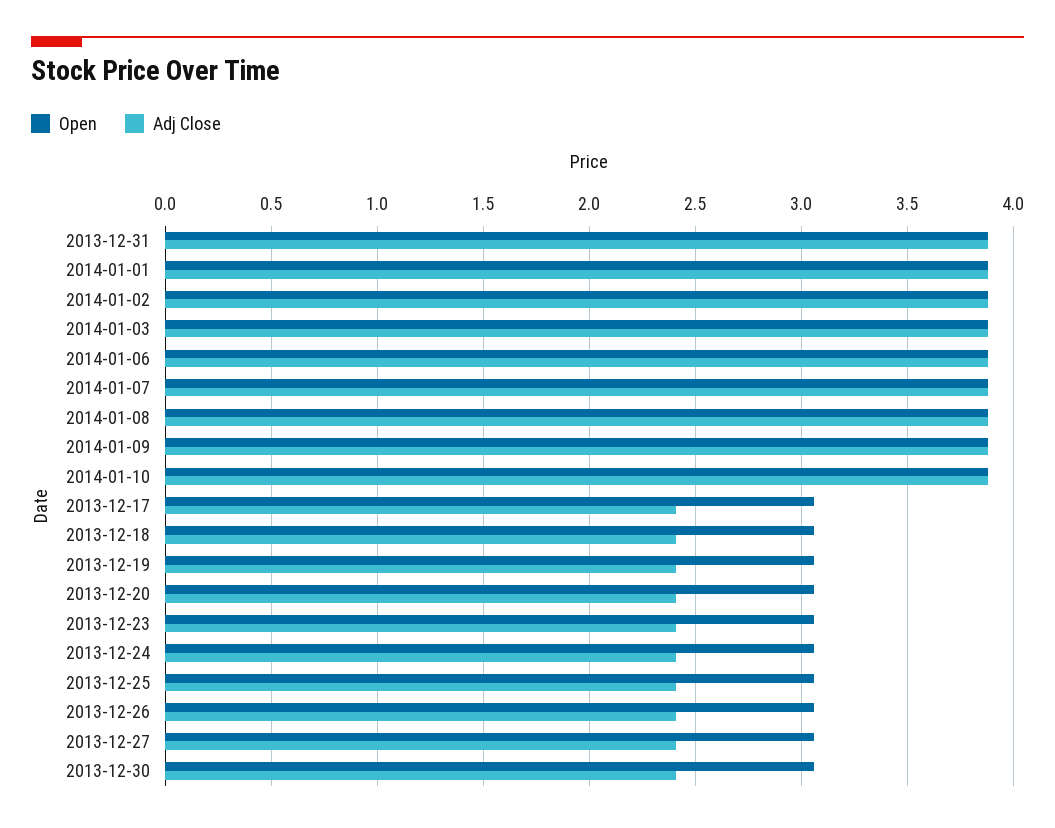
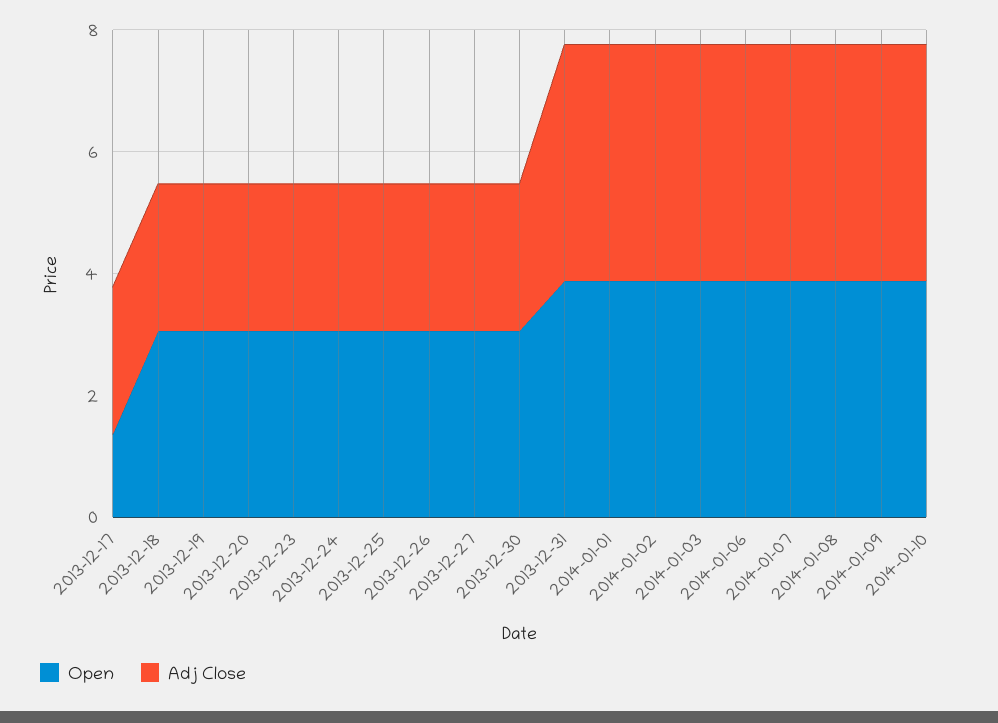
Open, 2013-12-17: 3.05 -> 1.5

